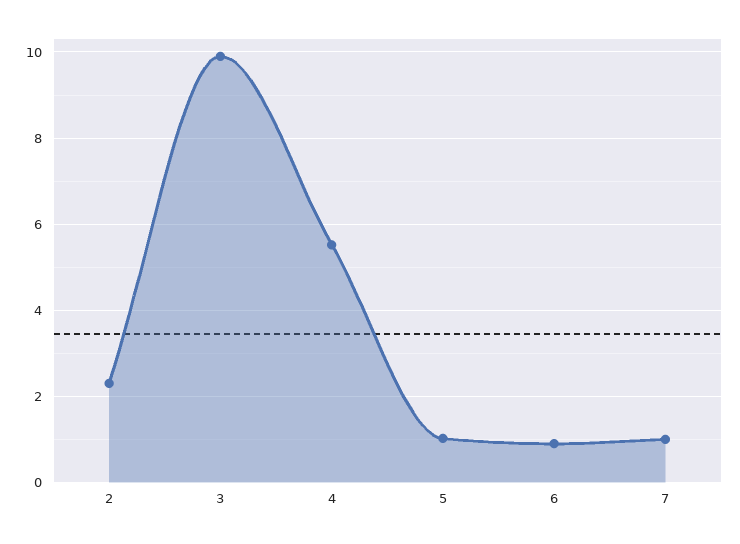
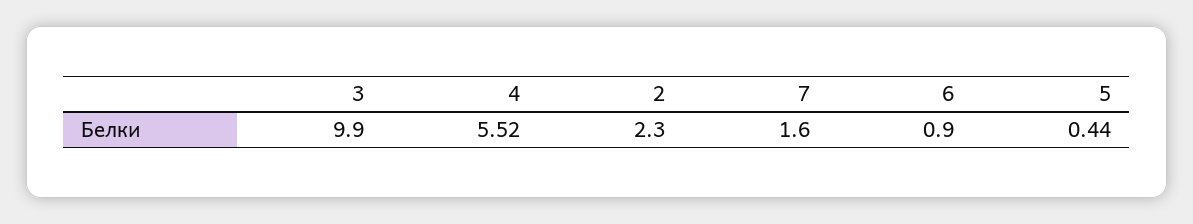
5: 1 -> 0.44
7: 1 -> 1.6

